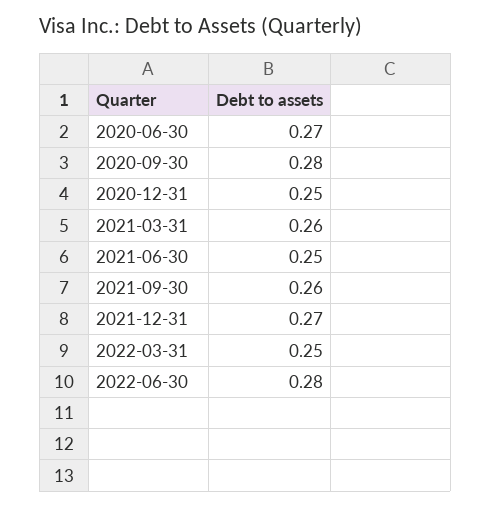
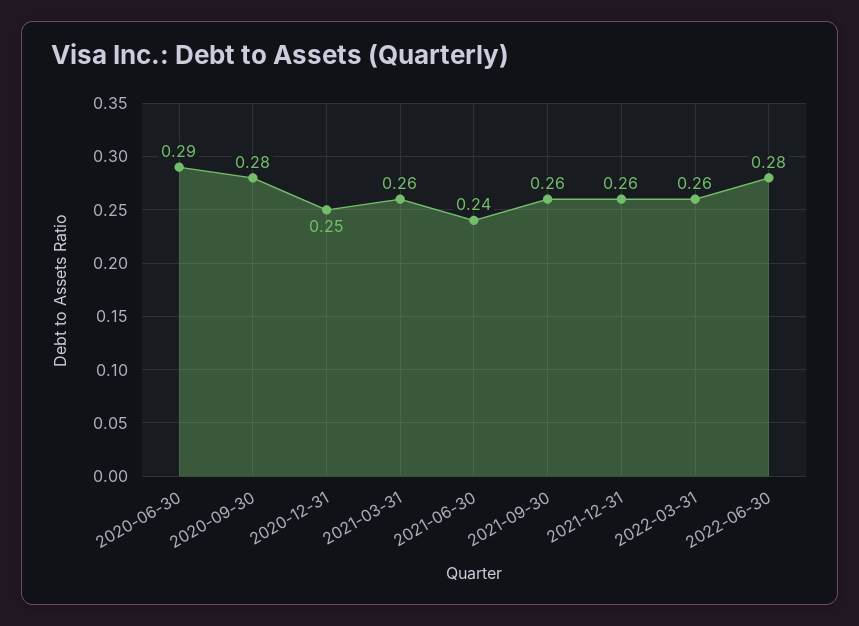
2020-06-30: 0.27 -> 0.29
2021-06-30: 0.25 -> 0.24
2021-12-31: 0.27 -> 0.26
2022-03-31: 0.25 -> 0.26

